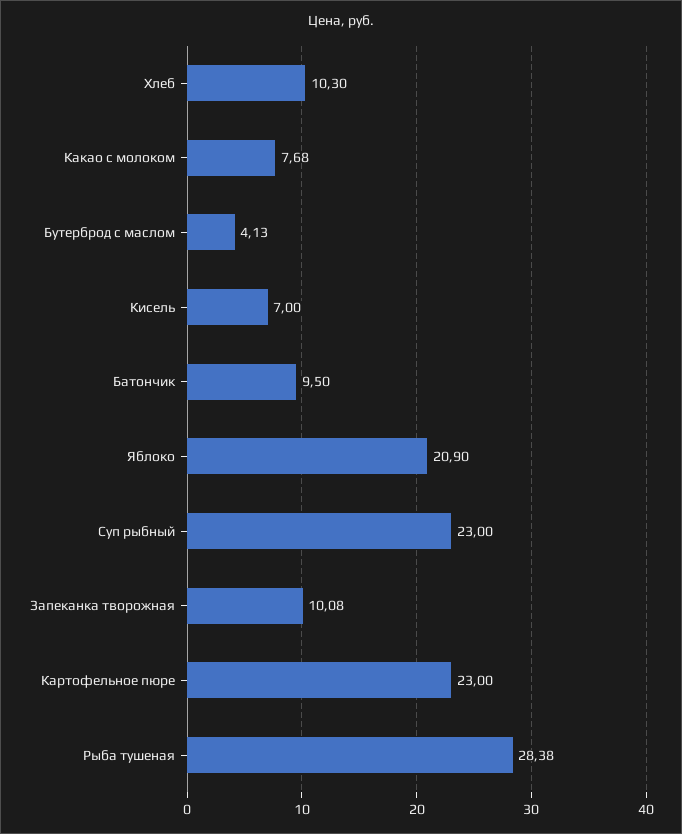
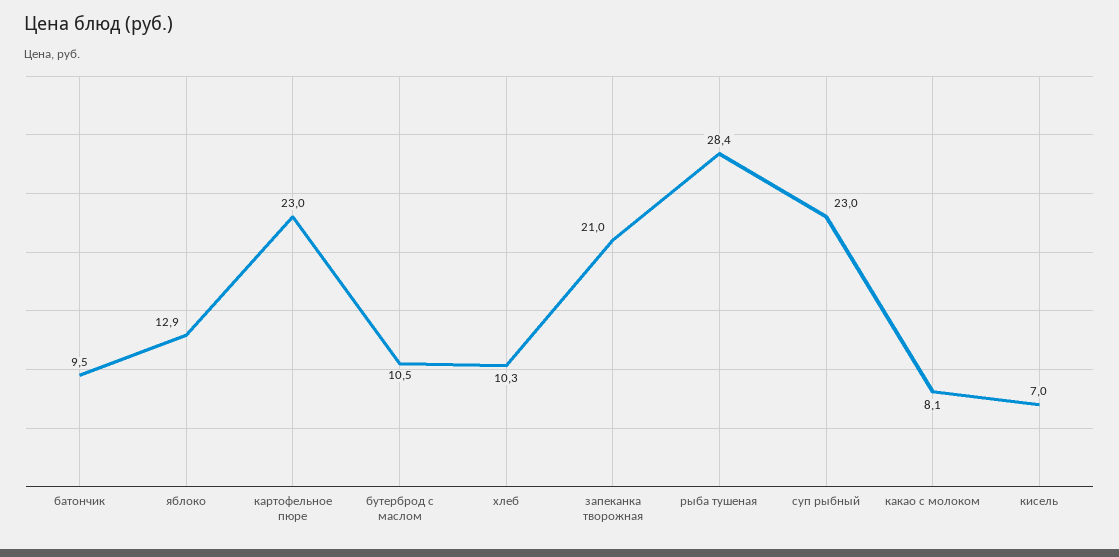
Какао с молоком: 7.68 -> 8.1
Бутерброд с маслом: 4.13 -> 10.5
Яблоко: 20.9 -> 12.9
Запеканка творожная: 10.08 -> 21

